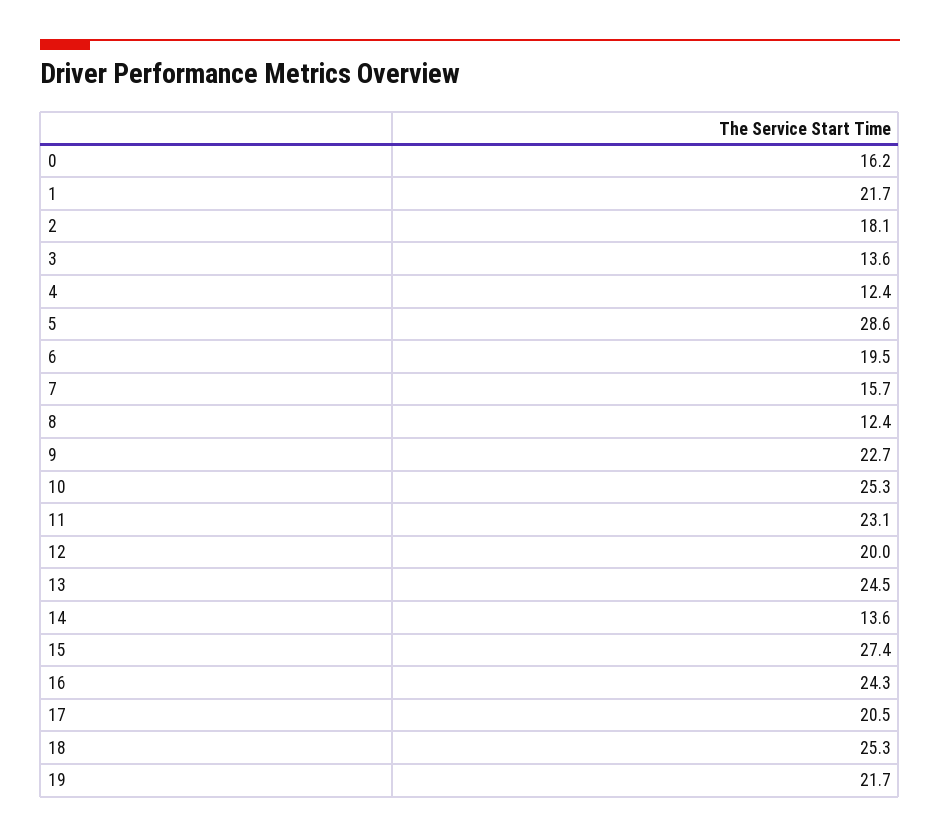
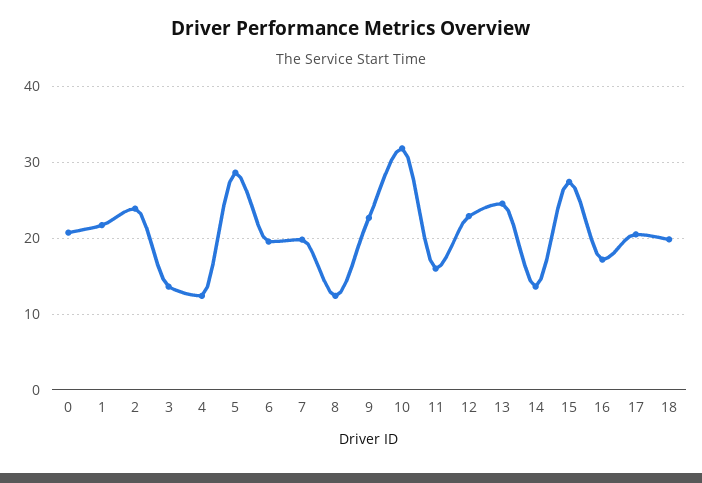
0: 16.2 -> 21
2: 18.1 -> 24
7: 15.7 -> 20
10: 25.3 -> 32
11: 23.1 -> 16
12: 20 -> 23
16: 24.3 -> 17
18: 25.3 -> 20
19: 21.7 -> none

